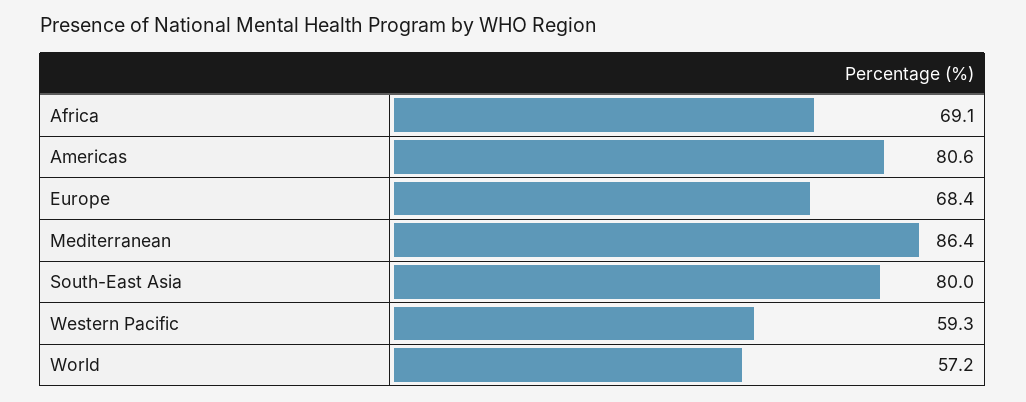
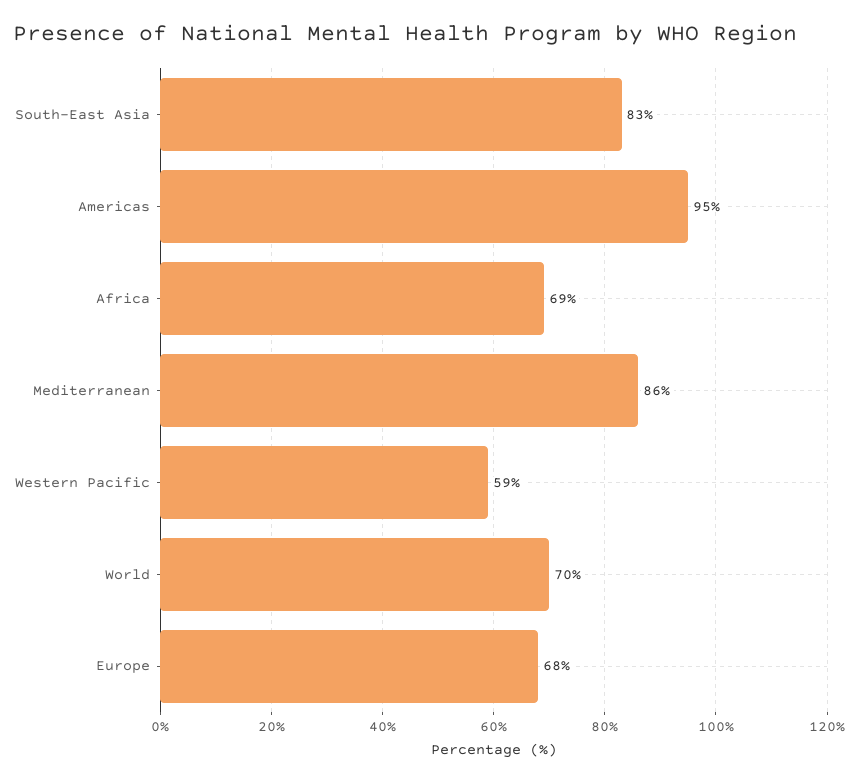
Americas: 80.6 -> 95
South-East Asia: 80 -> 83
World: 57.2 -> 70

